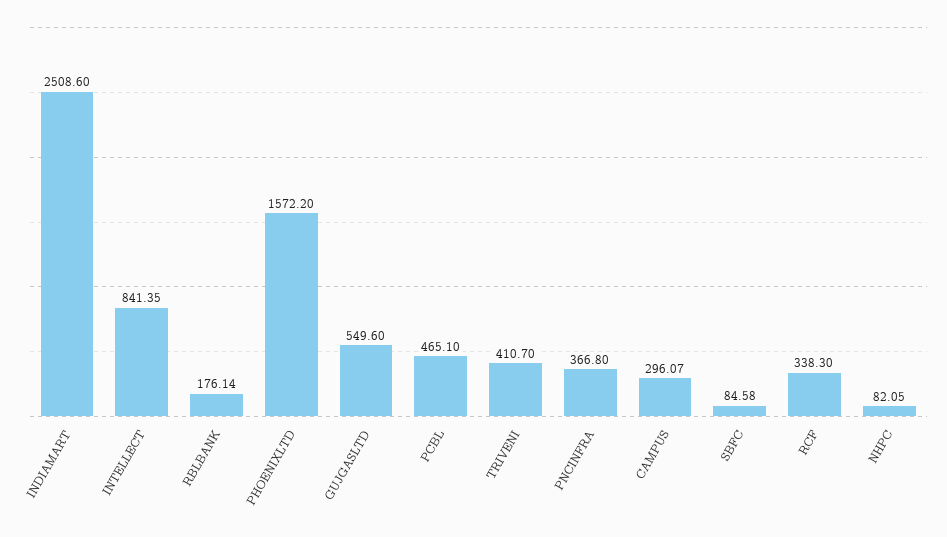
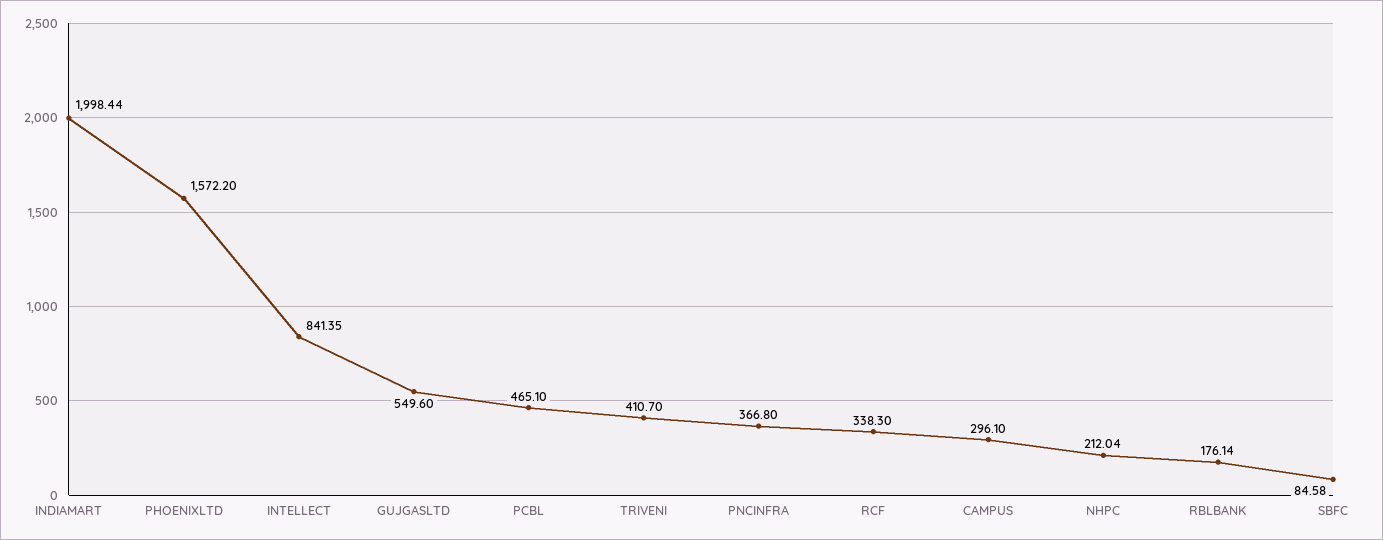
INDIAMART: 2508.6 -> 1998.44
CAMPUS: 296.07 -> 296.1
NHPC: 82.05 -> 212.04

